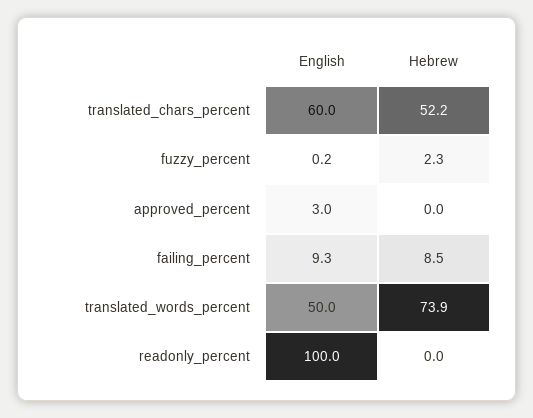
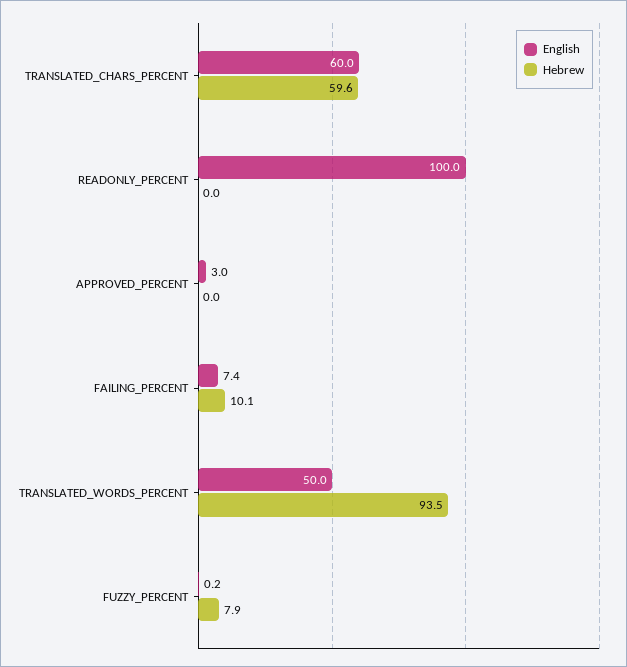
Hebrew, translated_chars_percent: 52.2 -> 59.6
Hebrew, fuzzy_percent: 2.3 -> 7.9
English, failing_percent: 9.3 -> 7.4
Hebrew, failing_percent: 8.5 -> 10.1
Hebrew, translated_words_percent: 73.9 -> 93.5

